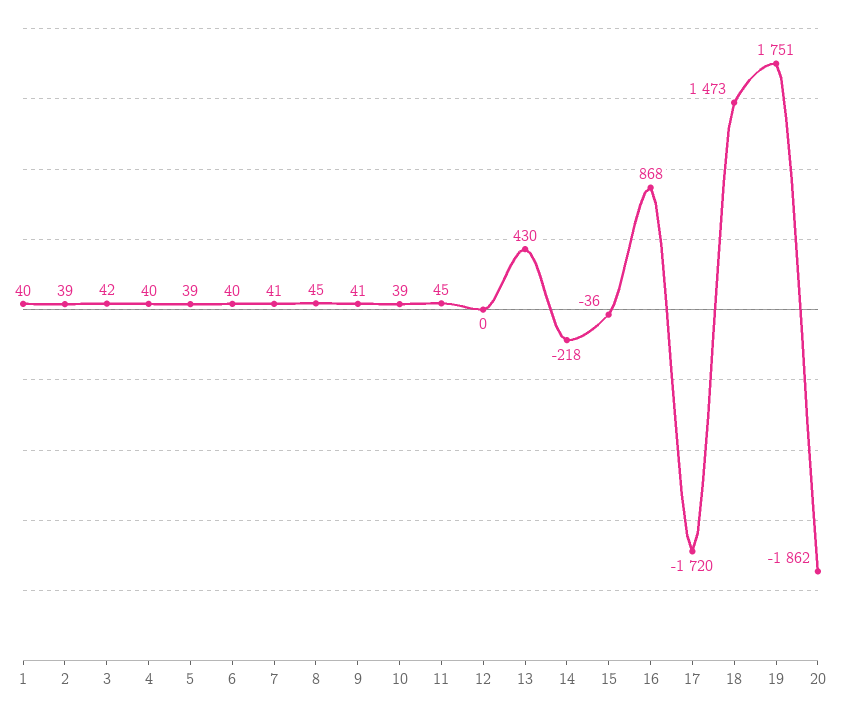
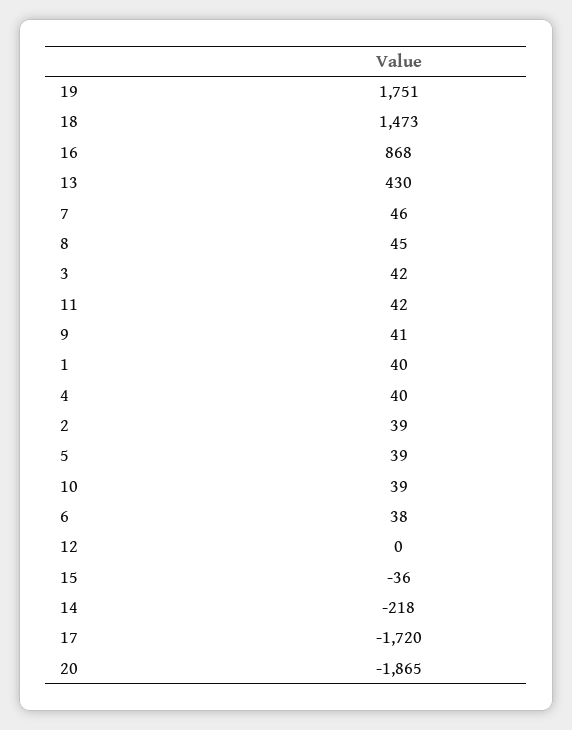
6: 40 -> 38
7: 41 -> 46
11: 45 -> 42
20: -1862 -> -1865

